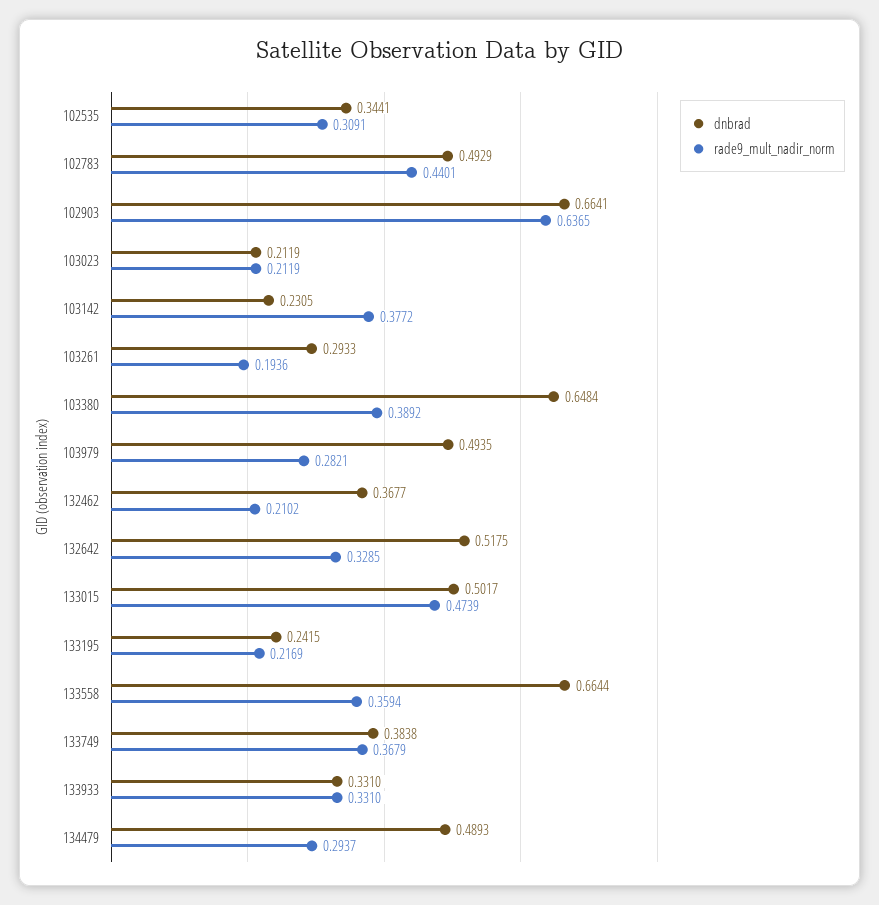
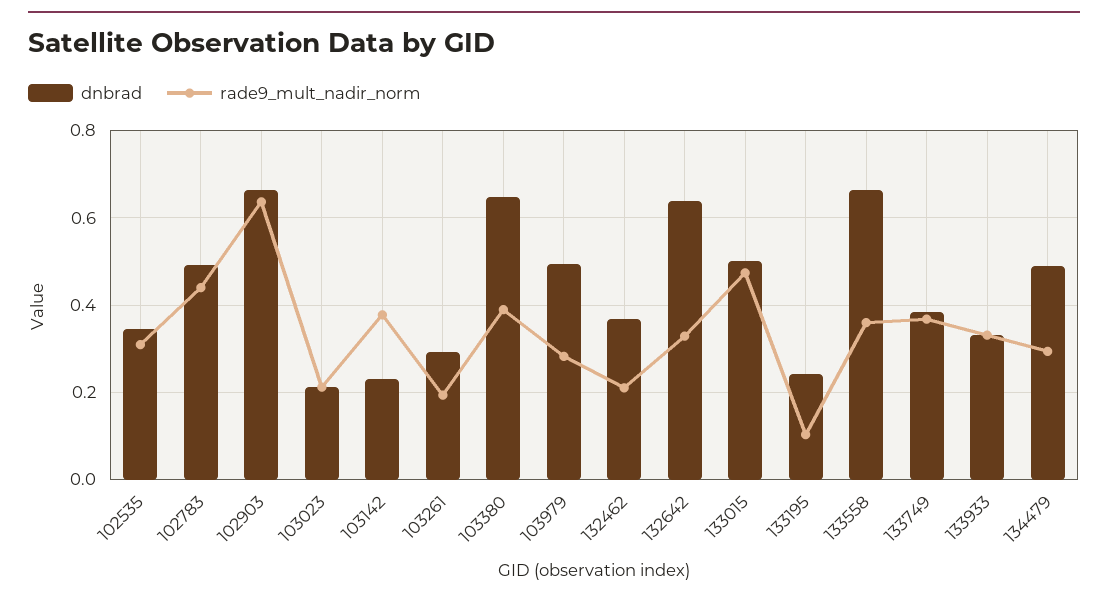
dnbrad, 132642: 0.5175 -> 0.64
rade9_mult_nadir_norm, 133195: 0.2169 -> 0.1

